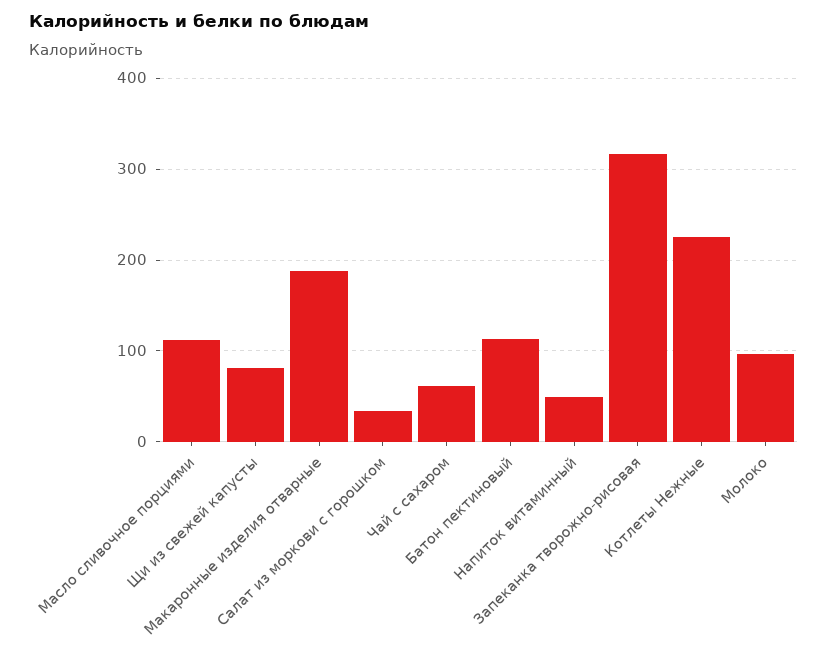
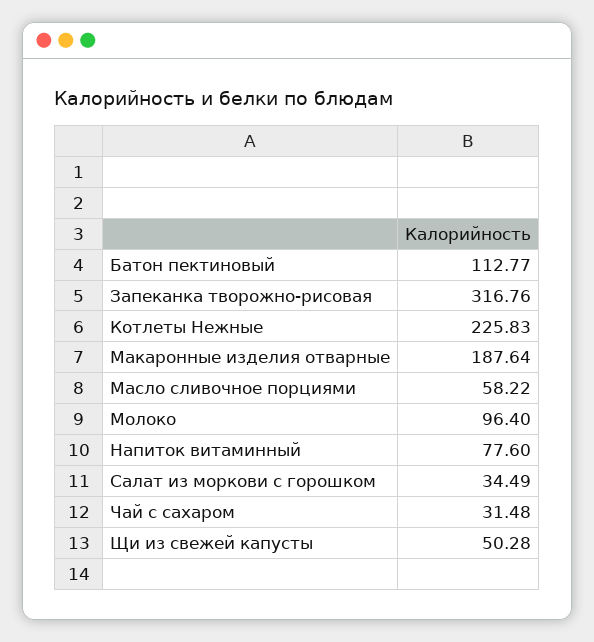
Масло сливочное порциями: 110 -> 58.22
Щи из свежей капусты: 80 -> 50.28
Чай с сахаром: 60 -> 31.48
Напиток витаминный: 50 -> 77.6

